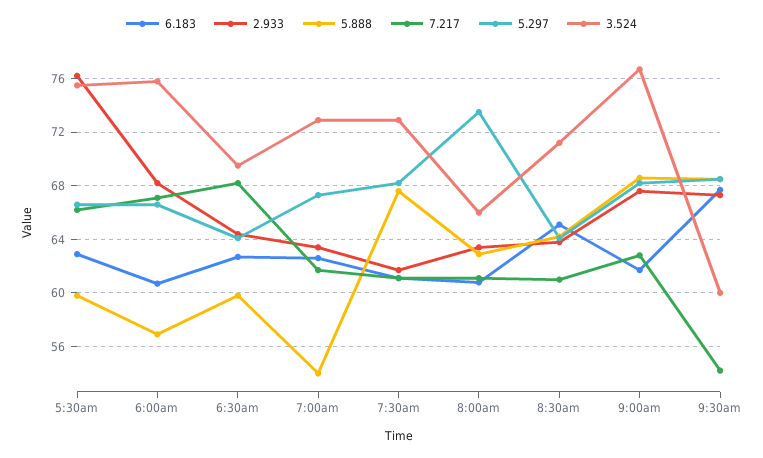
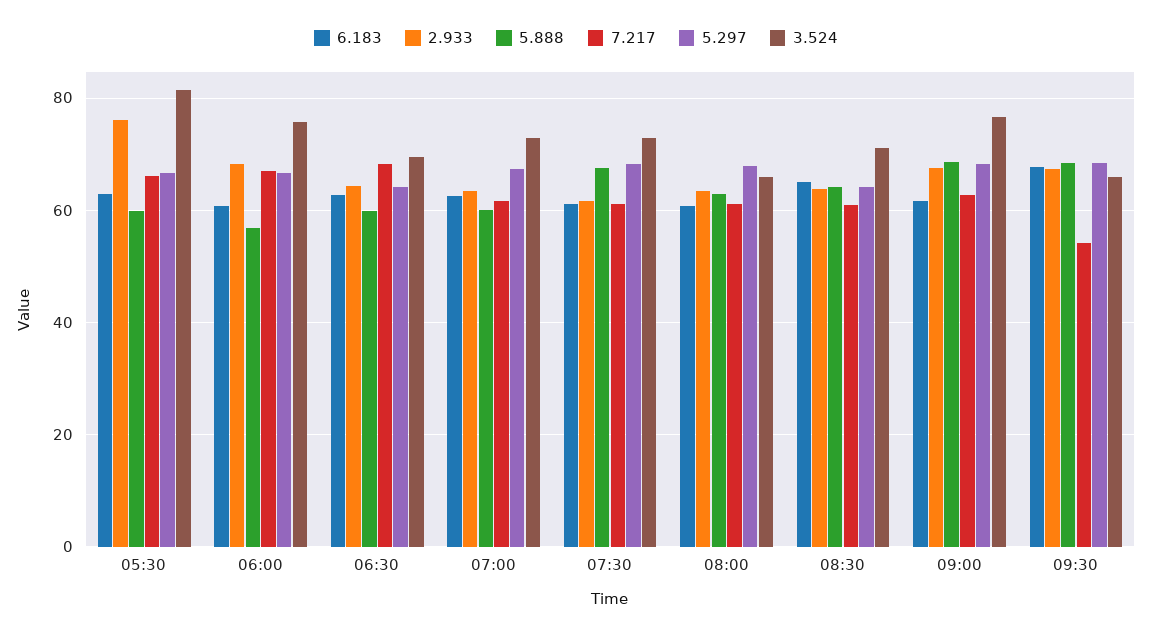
3.524, 5:30am: 75.5 -> 82
5.888, 7:00am: 54 -> 60
5.297, 8:00am: 73.5 -> 68
3.524, 9:30am: 60 -> 66

